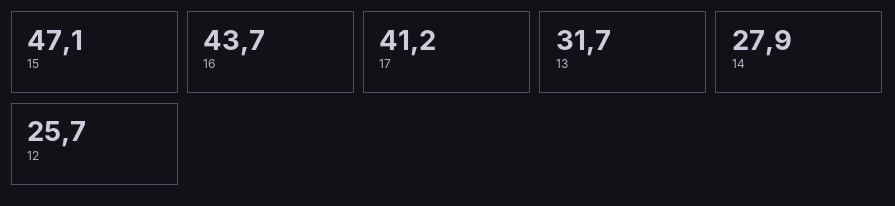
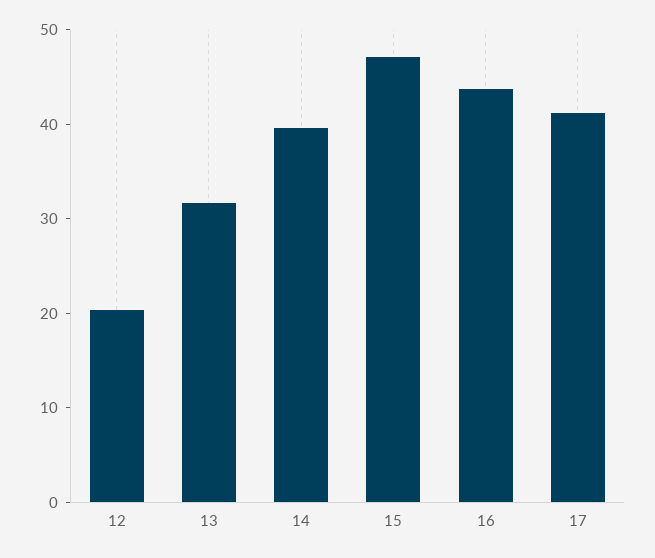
14: 27.9 -> 40
12: 25.7 -> 20

